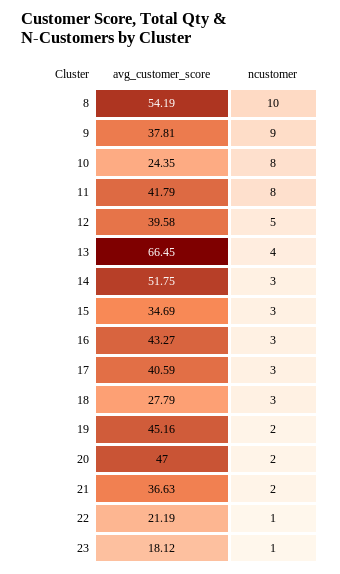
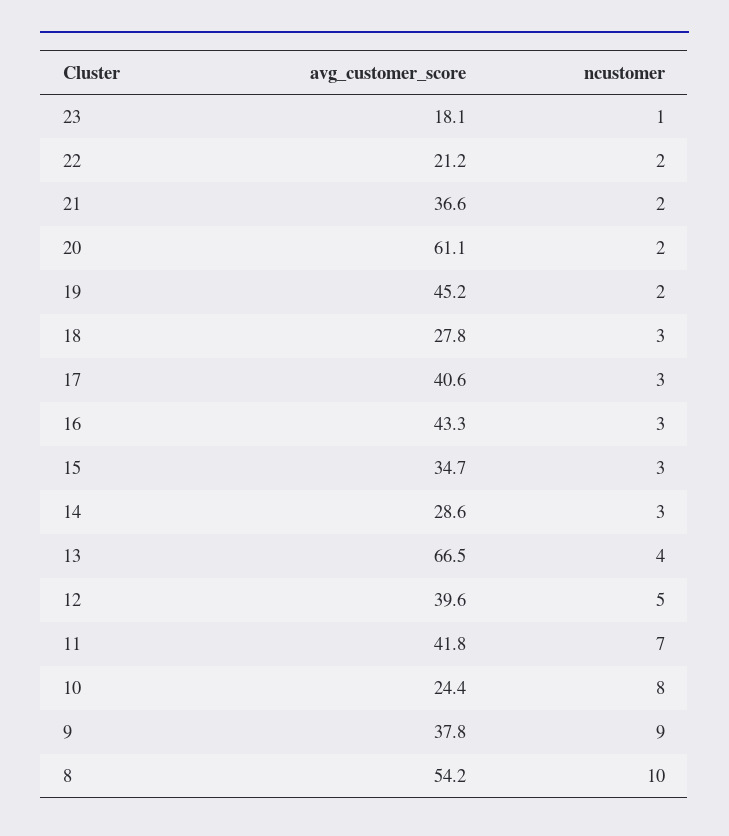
ncustomer, 11: 8 -> 7
avg_customer_score, 14: 51.75 -> 28.6
avg_customer_score, 20: 47 -> 61.1
ncustomer, 22: 1 -> 2

